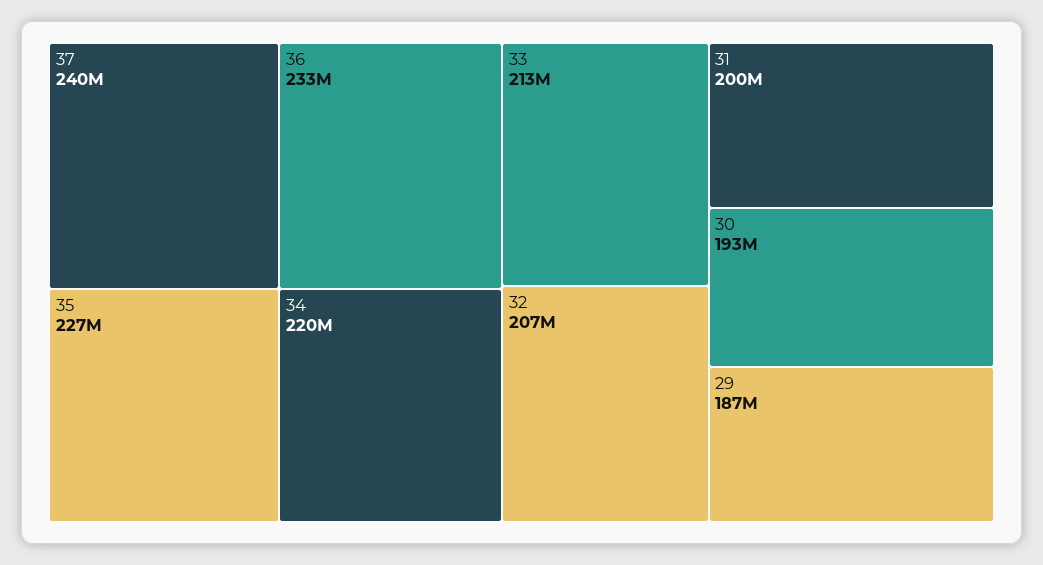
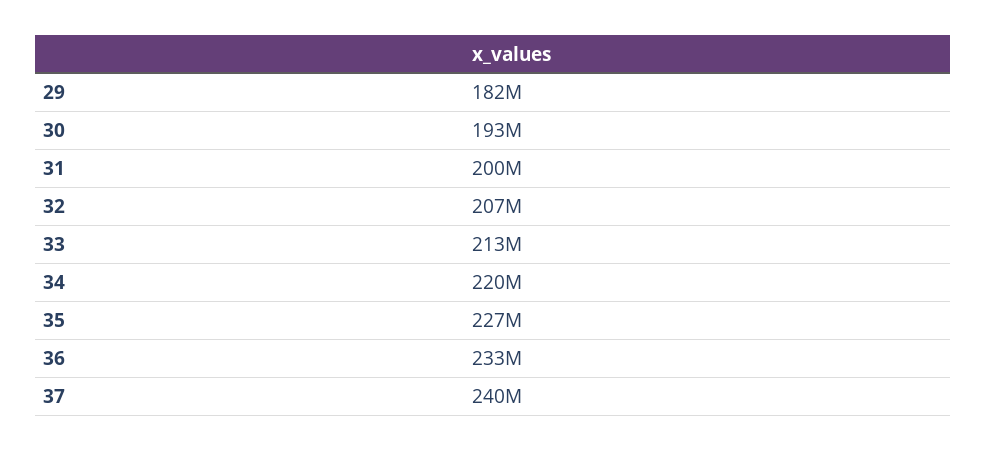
29: 187000000 -> 182000000

